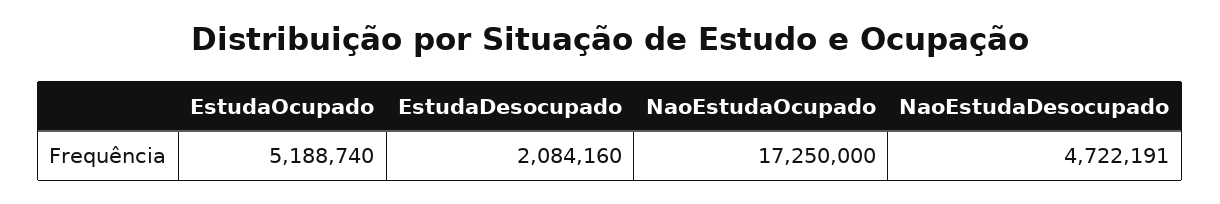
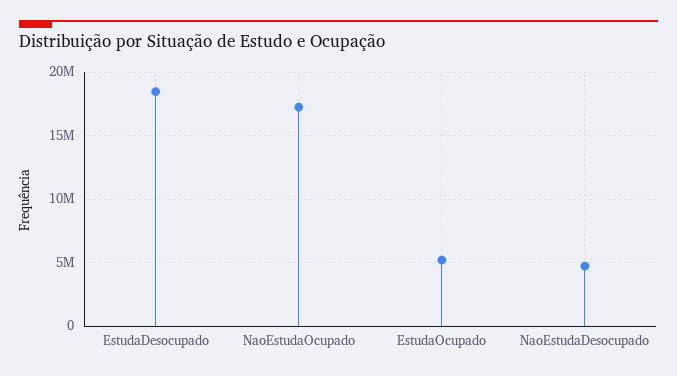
EstudaDesocupado: 2084160 -> 18500000

